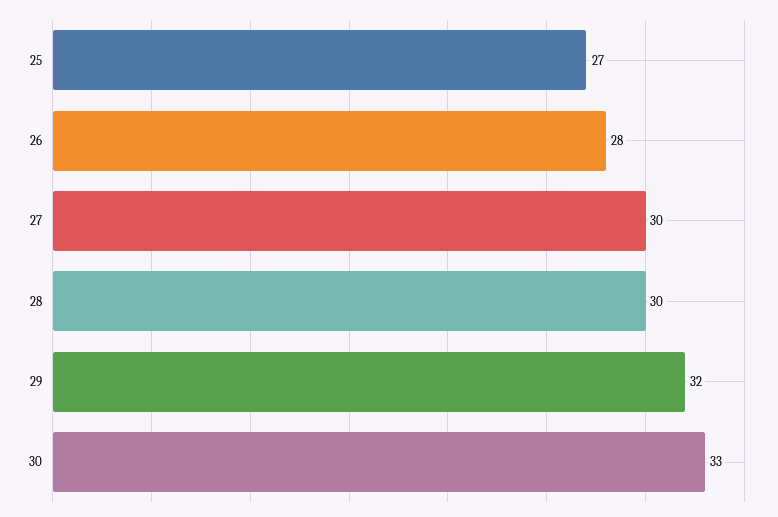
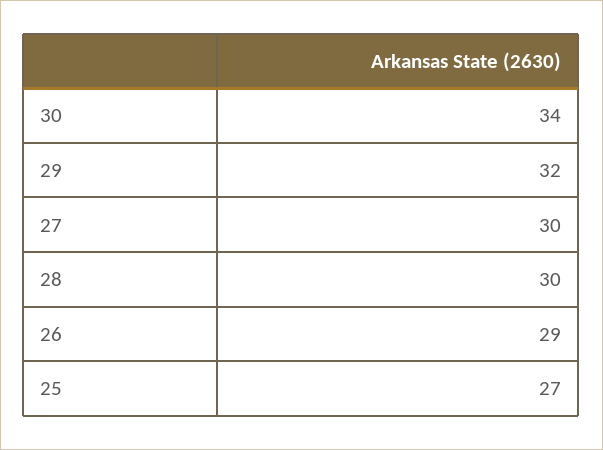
26: 28 -> 29
30: 33 -> 34

